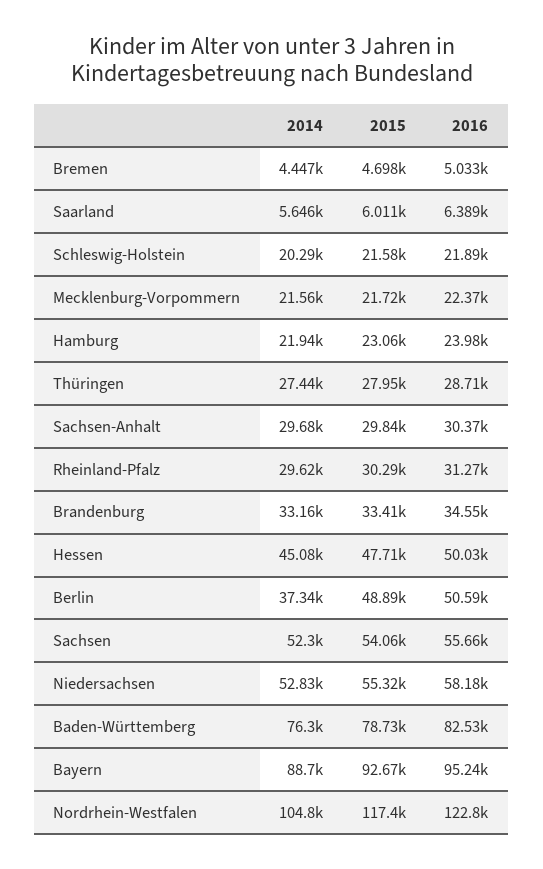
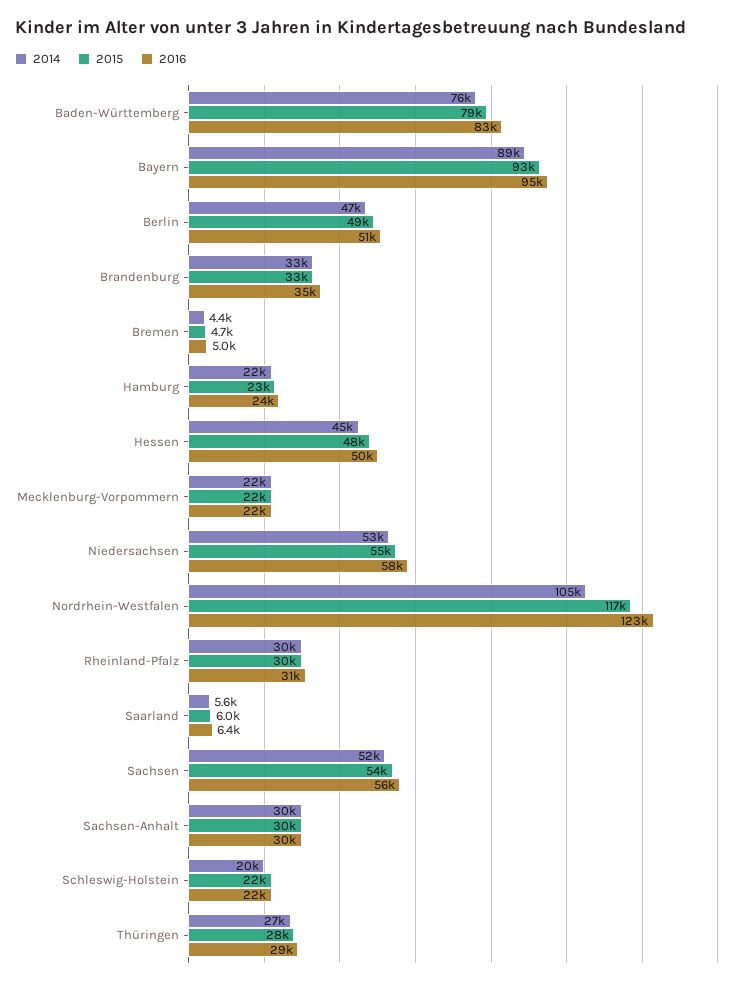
2014, Berlin: 37340 -> 47000

